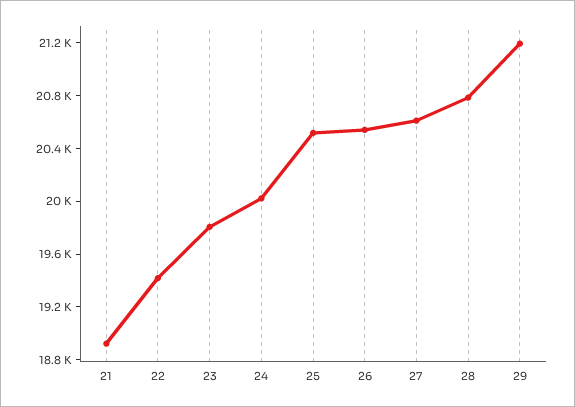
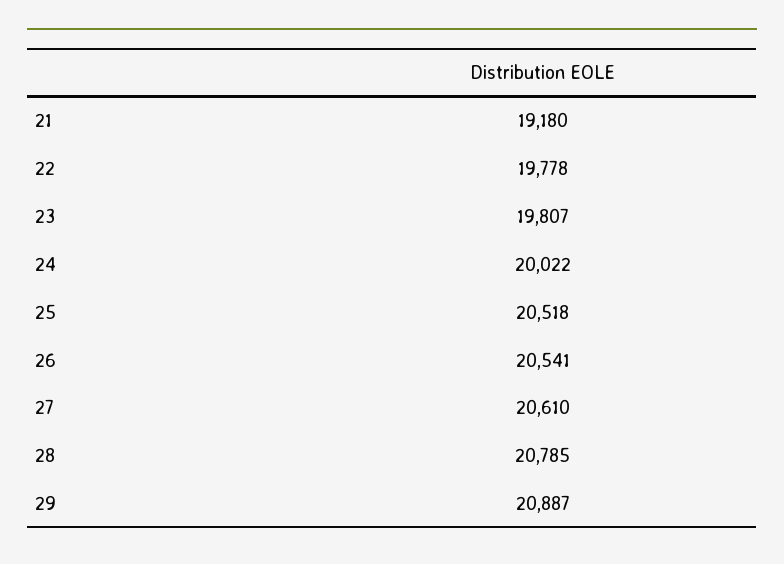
21: 18900 -> 19180
22: 19400 -> 19778
29: 21200 -> 20887

